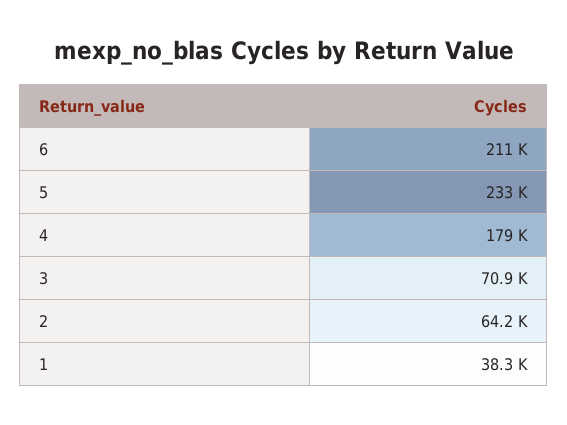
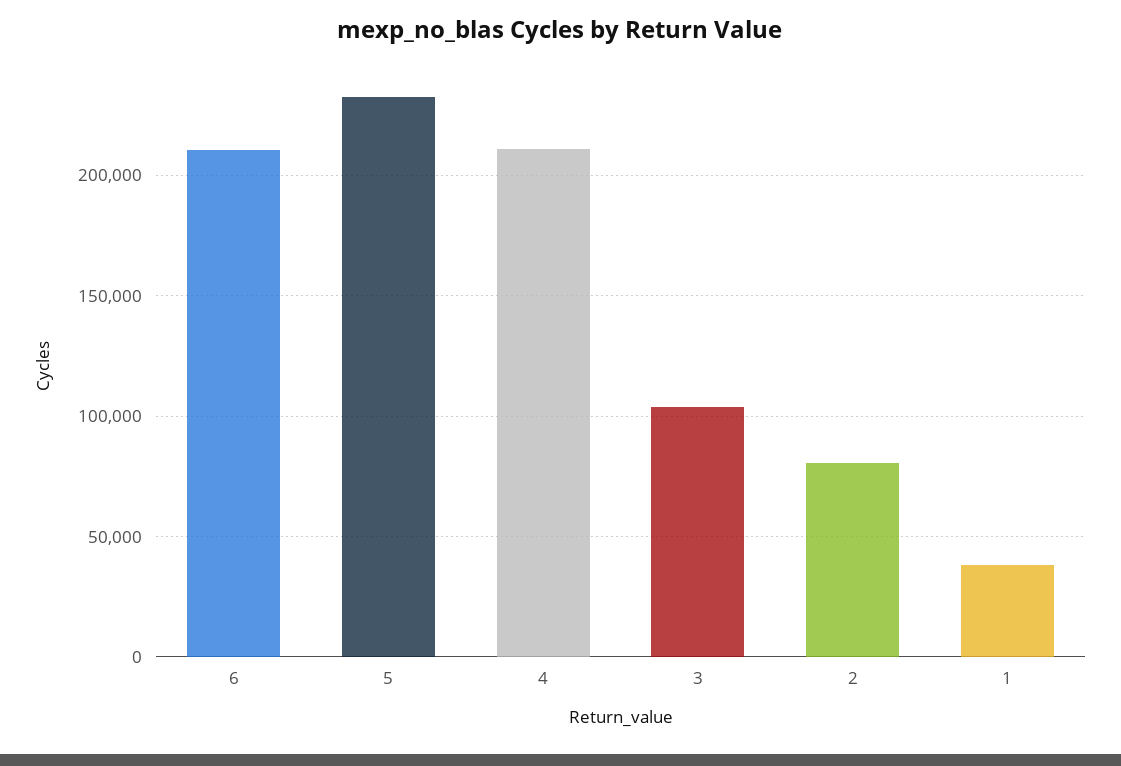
4: 179000 -> 210000
3: 70900 -> 105000
2: 64200 -> 80000

